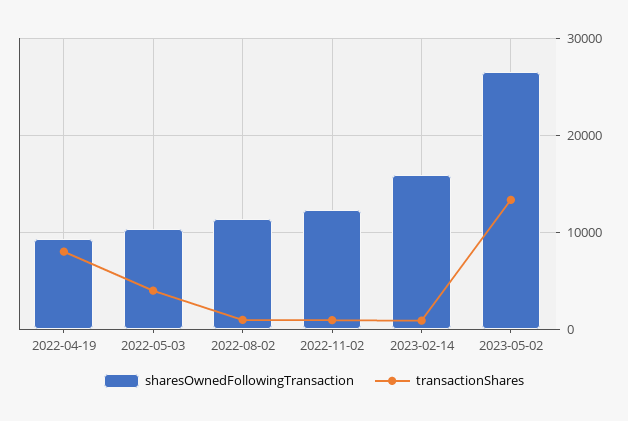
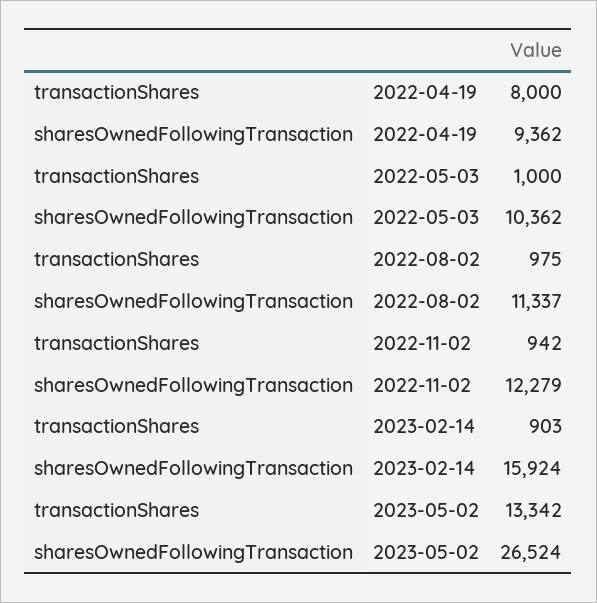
transactionShares, 2022-05-03: 4000 -> 1000

